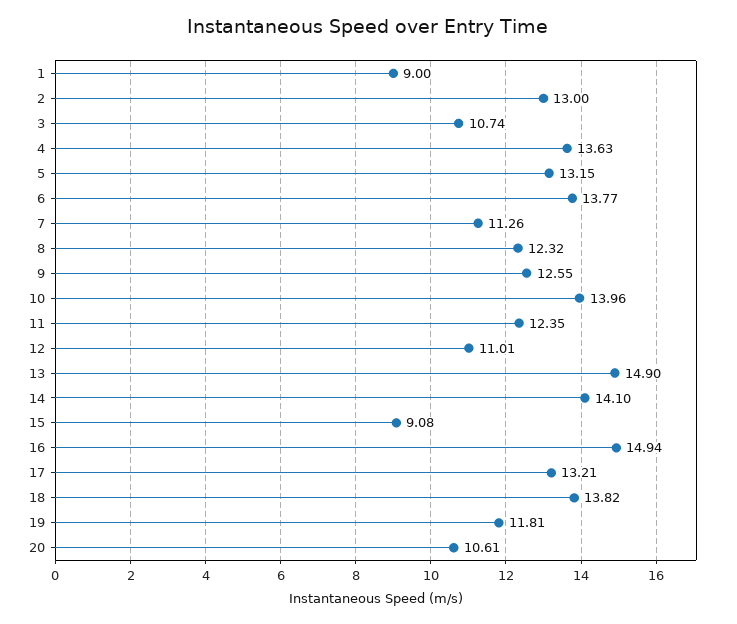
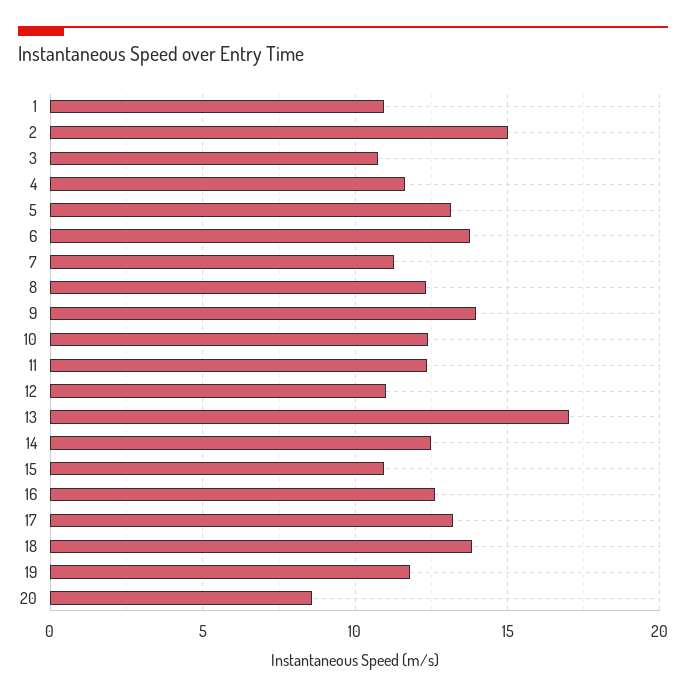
1: 9 -> 11
2: 13 -> 15
4: 13.63 -> 11.5
9: 12.55 -> 14
10: 13.96 -> 12.5
13: 14.9 -> 17
14: 14.1 -> 12.5
15: 9.08 -> 11
16: 14.94 -> 12.5
20: 10.61 -> 8.5

